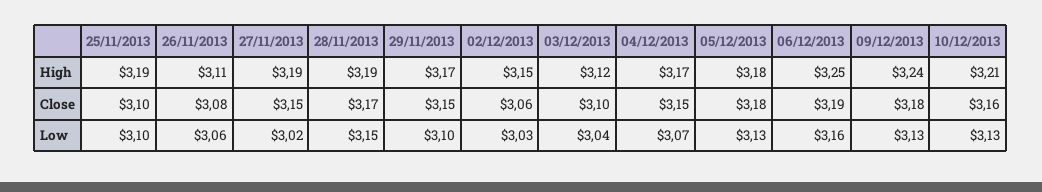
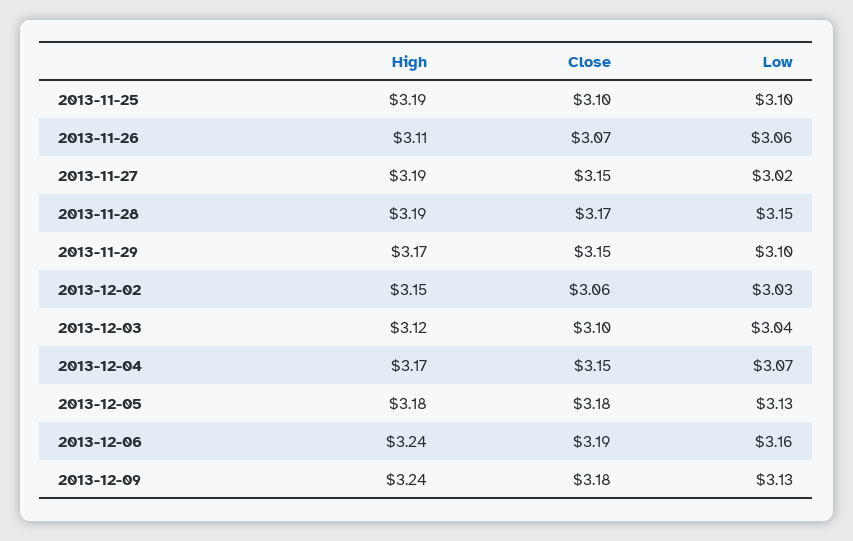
06/12/2013, High: 3.25 -> 3.24
10/12/2013, High: 3.21 -> none
26/11/2013, Close: 3.08 -> 3.07
10/12/2013, Close: 3.16 -> none
10/12/2013, Low: 3.13 -> none

